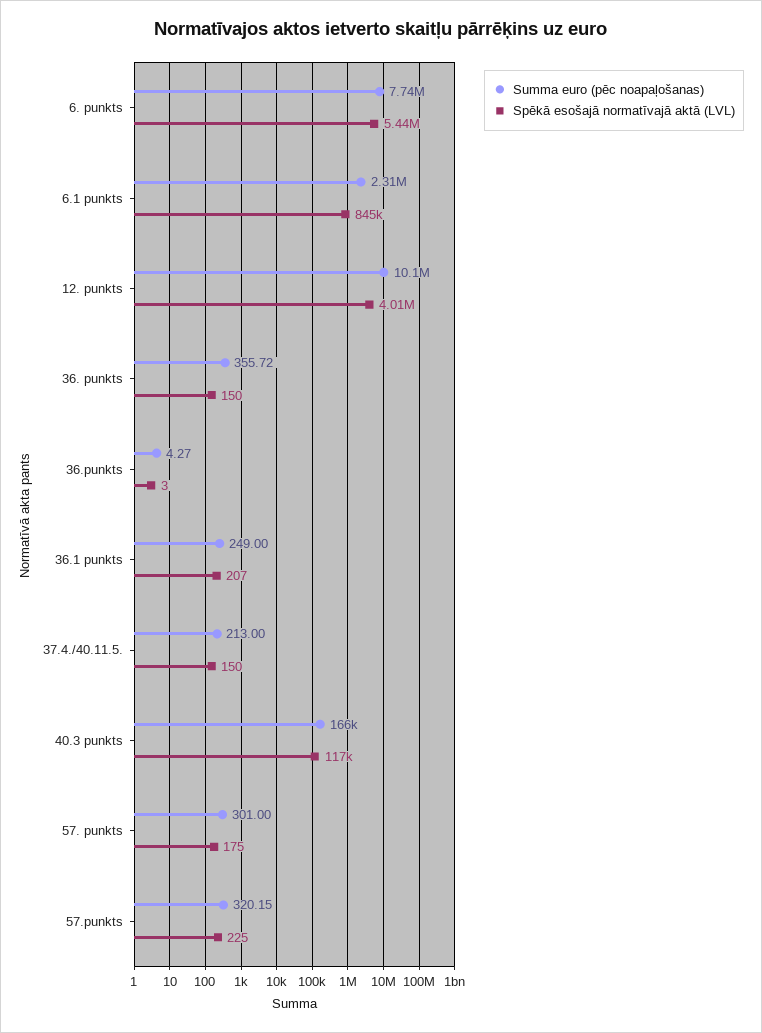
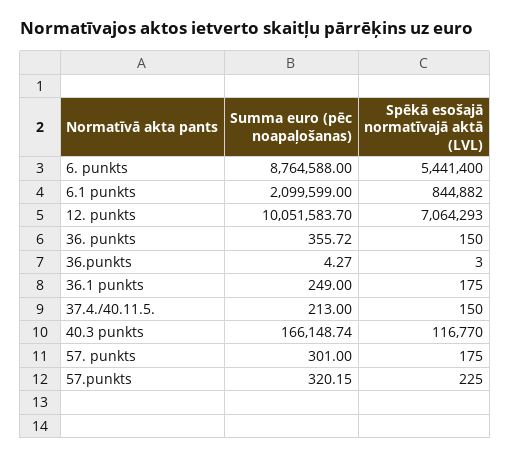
Summa euro (pēc noapaļošanas), 6. punkts: 7740000 -> 8764588
Summa euro (pēc noapaļošanas), 6.1 punkts: 2310000 -> 2099599
Spēkā esošajā normatīvajā aktā (LVL), 12. punkts: 4010000 -> 7064293
Spēkā esošajā normatīvajā aktā (LVL), 36.1 punkts: 207 -> 175

